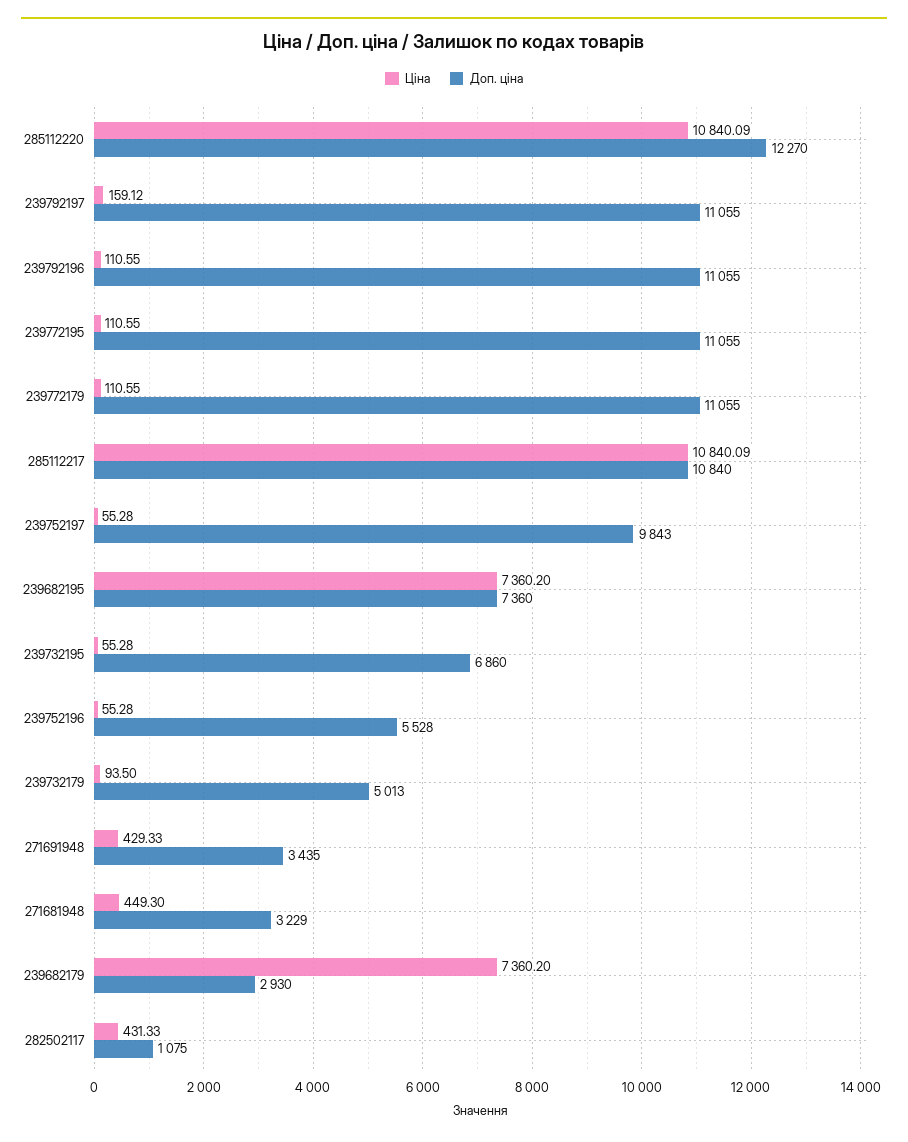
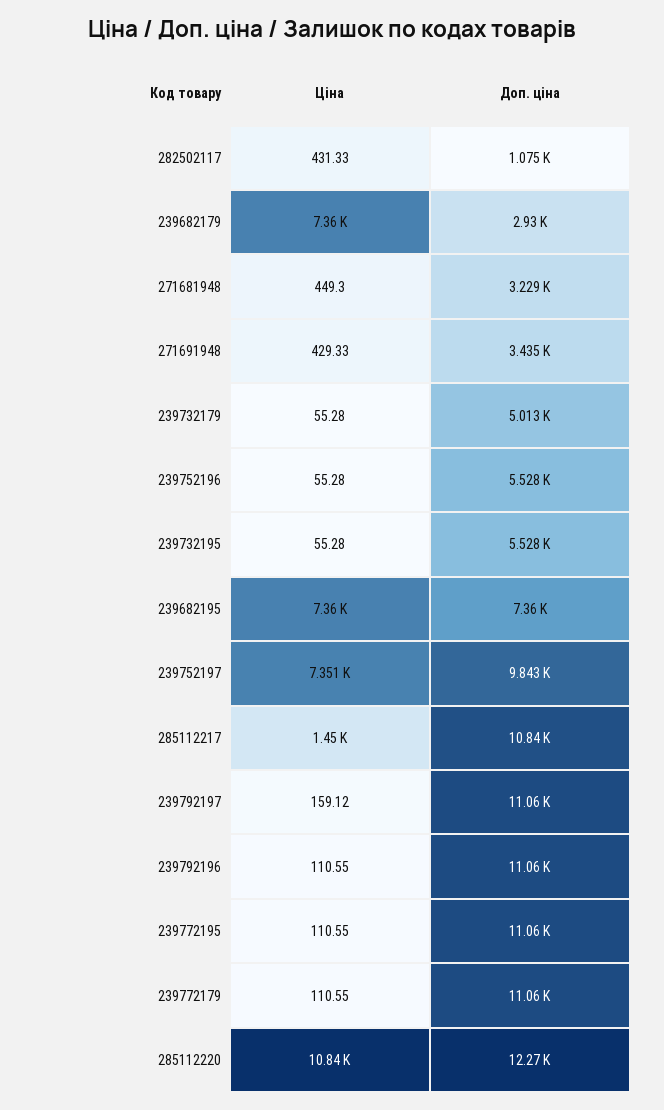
Ціна, 285112217: 10840.09 -> 1450
Ціна, 239752197: 55.28 -> 7351
Доп. ціна, 239732195: 6860 -> 5528
Ціна, 239732179: 93.5 -> 55.28

